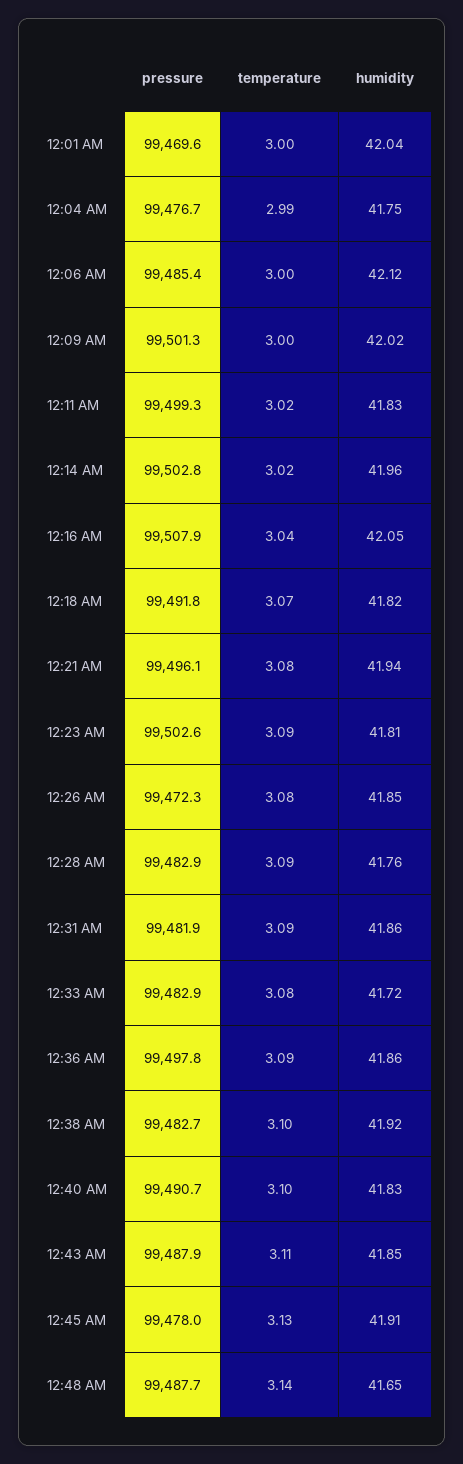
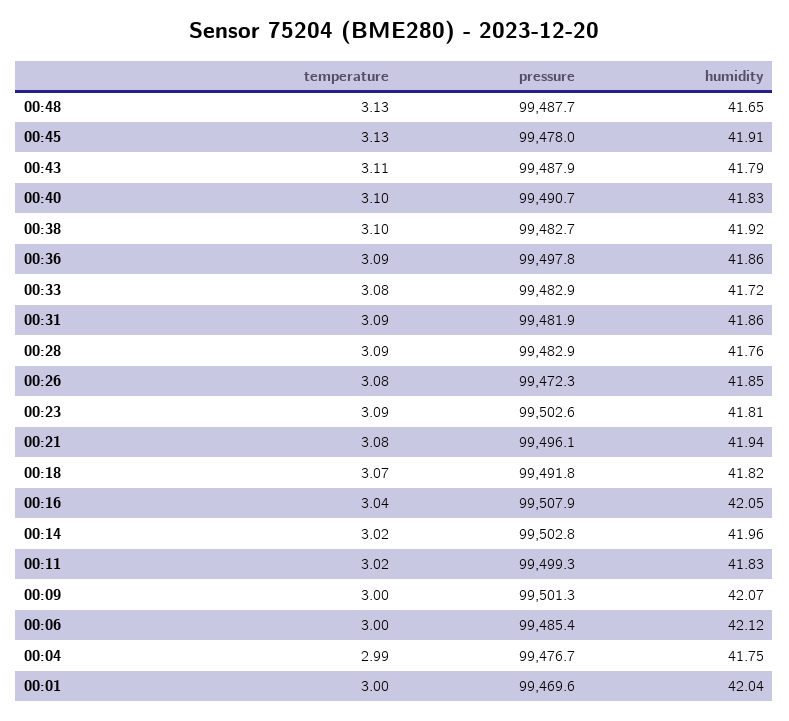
humidity, 12:09 AM: 42.02 -> 42.07
humidity, 12:43 AM: 41.85 -> 41.79
temperature, 12:48 AM: 3.14 -> 3.13

